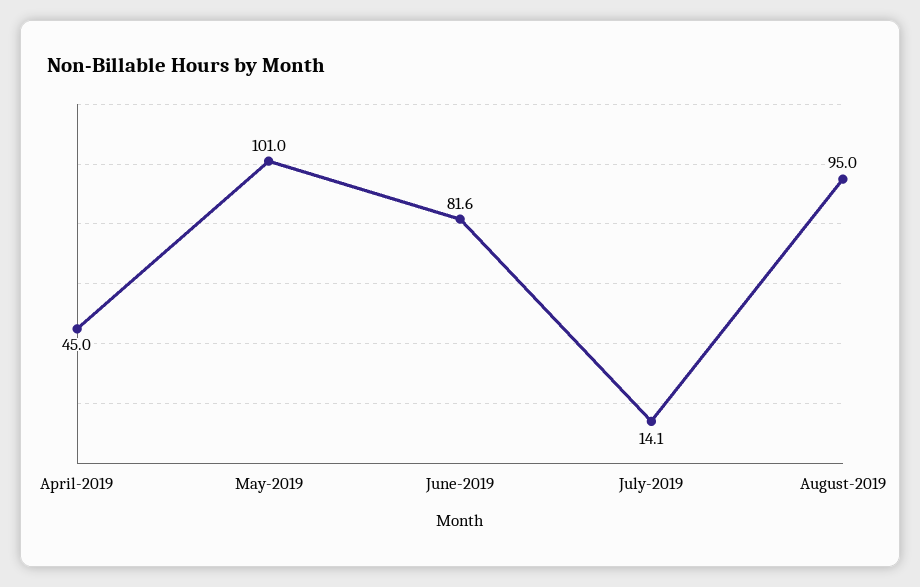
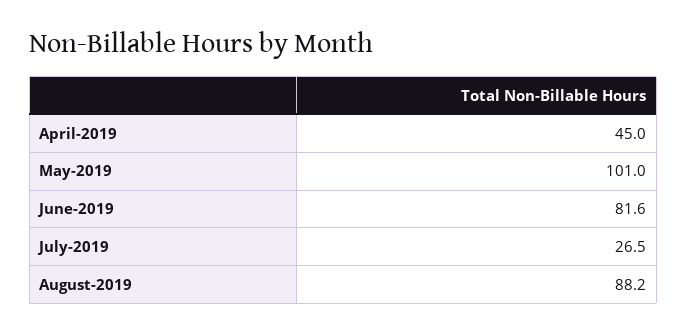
July-2019: 14.1 -> 26.5
August-2019: 95 -> 88.2

